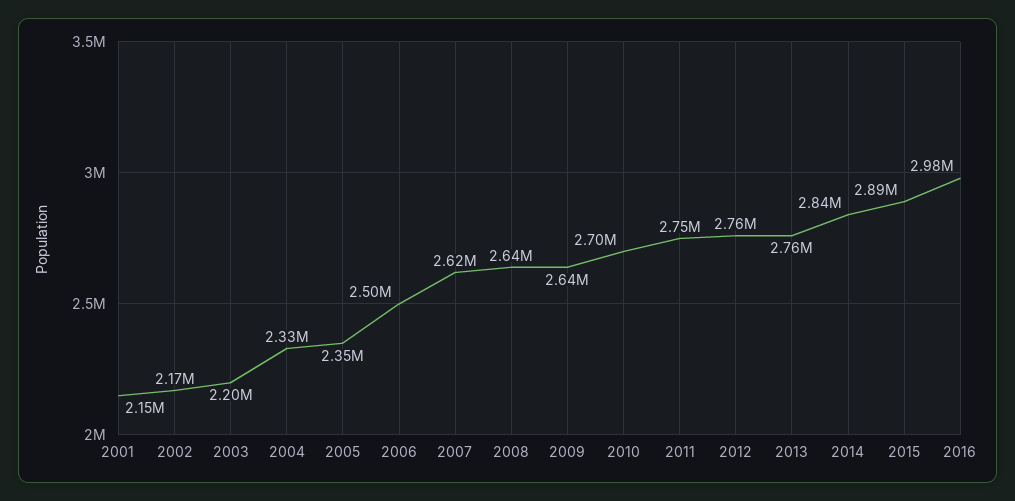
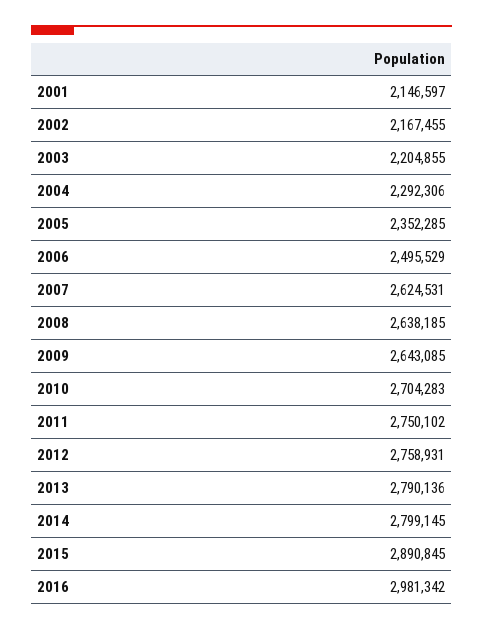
2004: 2330000 -> 2292306
2013: 2760000 -> 2790136
2014: 2840000 -> 2799145

